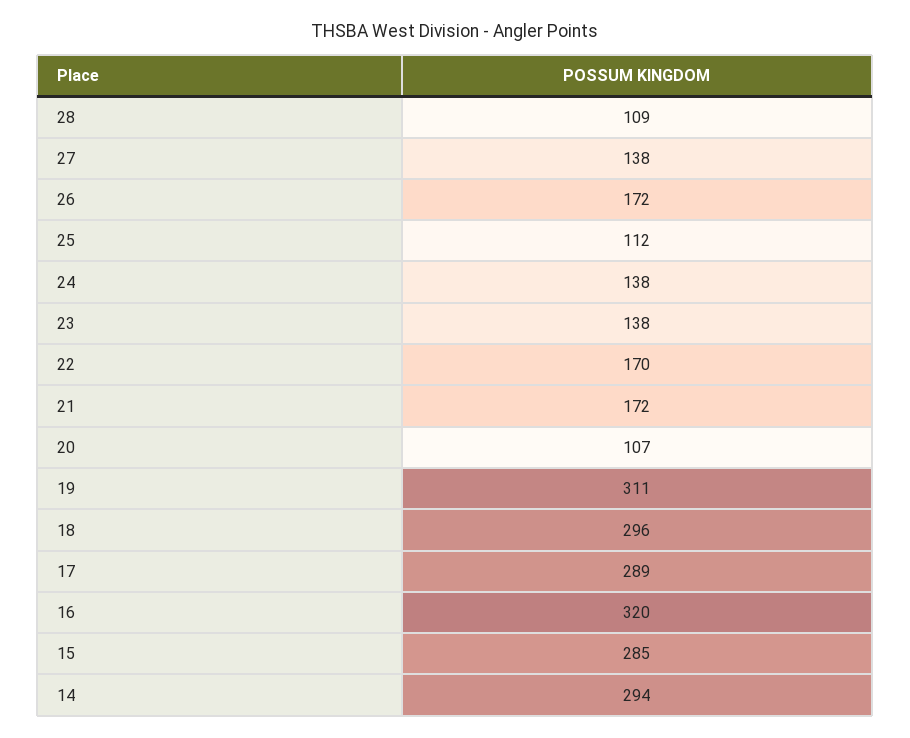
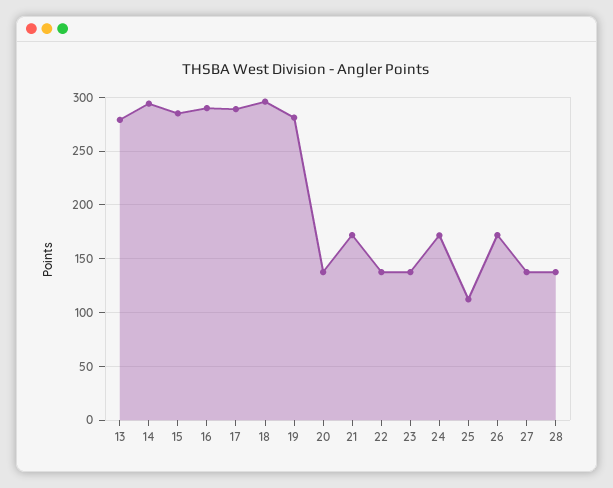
28: 109 -> 140
24: 138 -> 170
22: 170 -> 140
20: 107 -> 140
19: 311 -> 280
16: 320 -> 290
13: none -> 280

